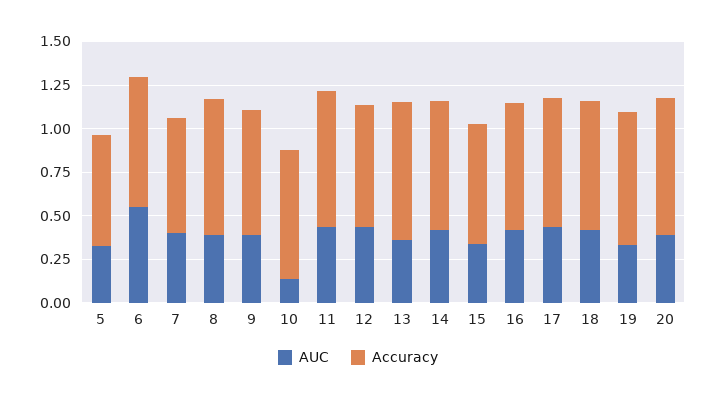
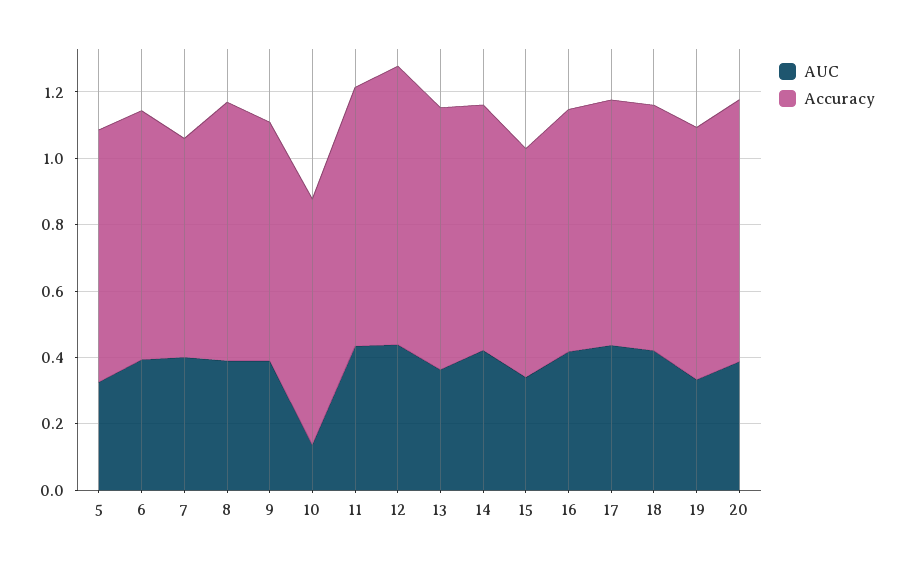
Accuracy, 5: 0.65 -> 0.75
AUC, 6: 0.55 -> 0.4
Accuracy, 12: 0.7 -> 0.85

